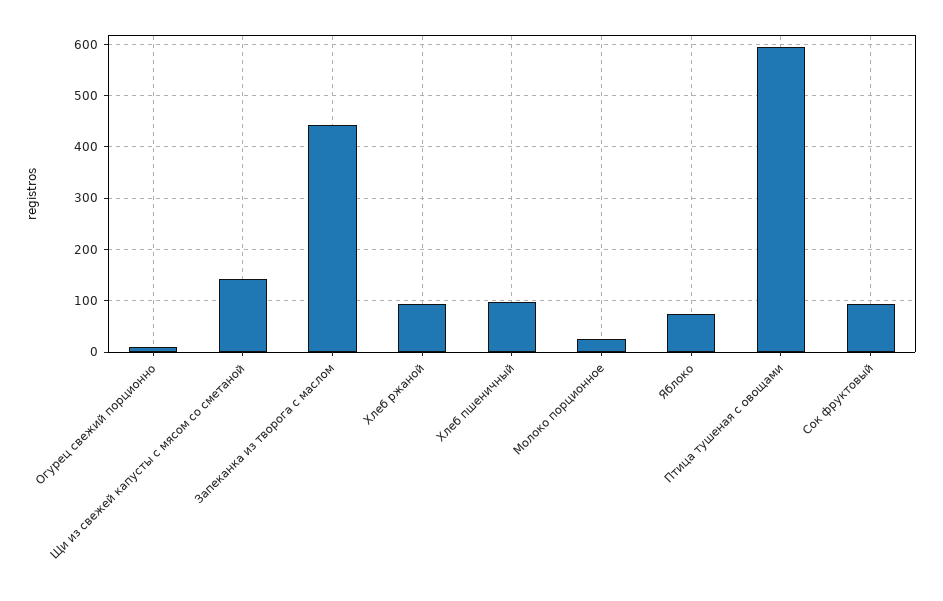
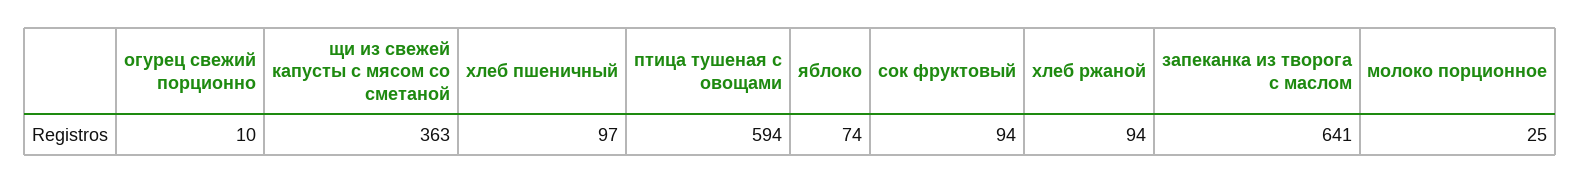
Щи из свежей капусты с мясом со сметаной: 140 -> 363
Запеканка из творога с маслом: 440 -> 641

